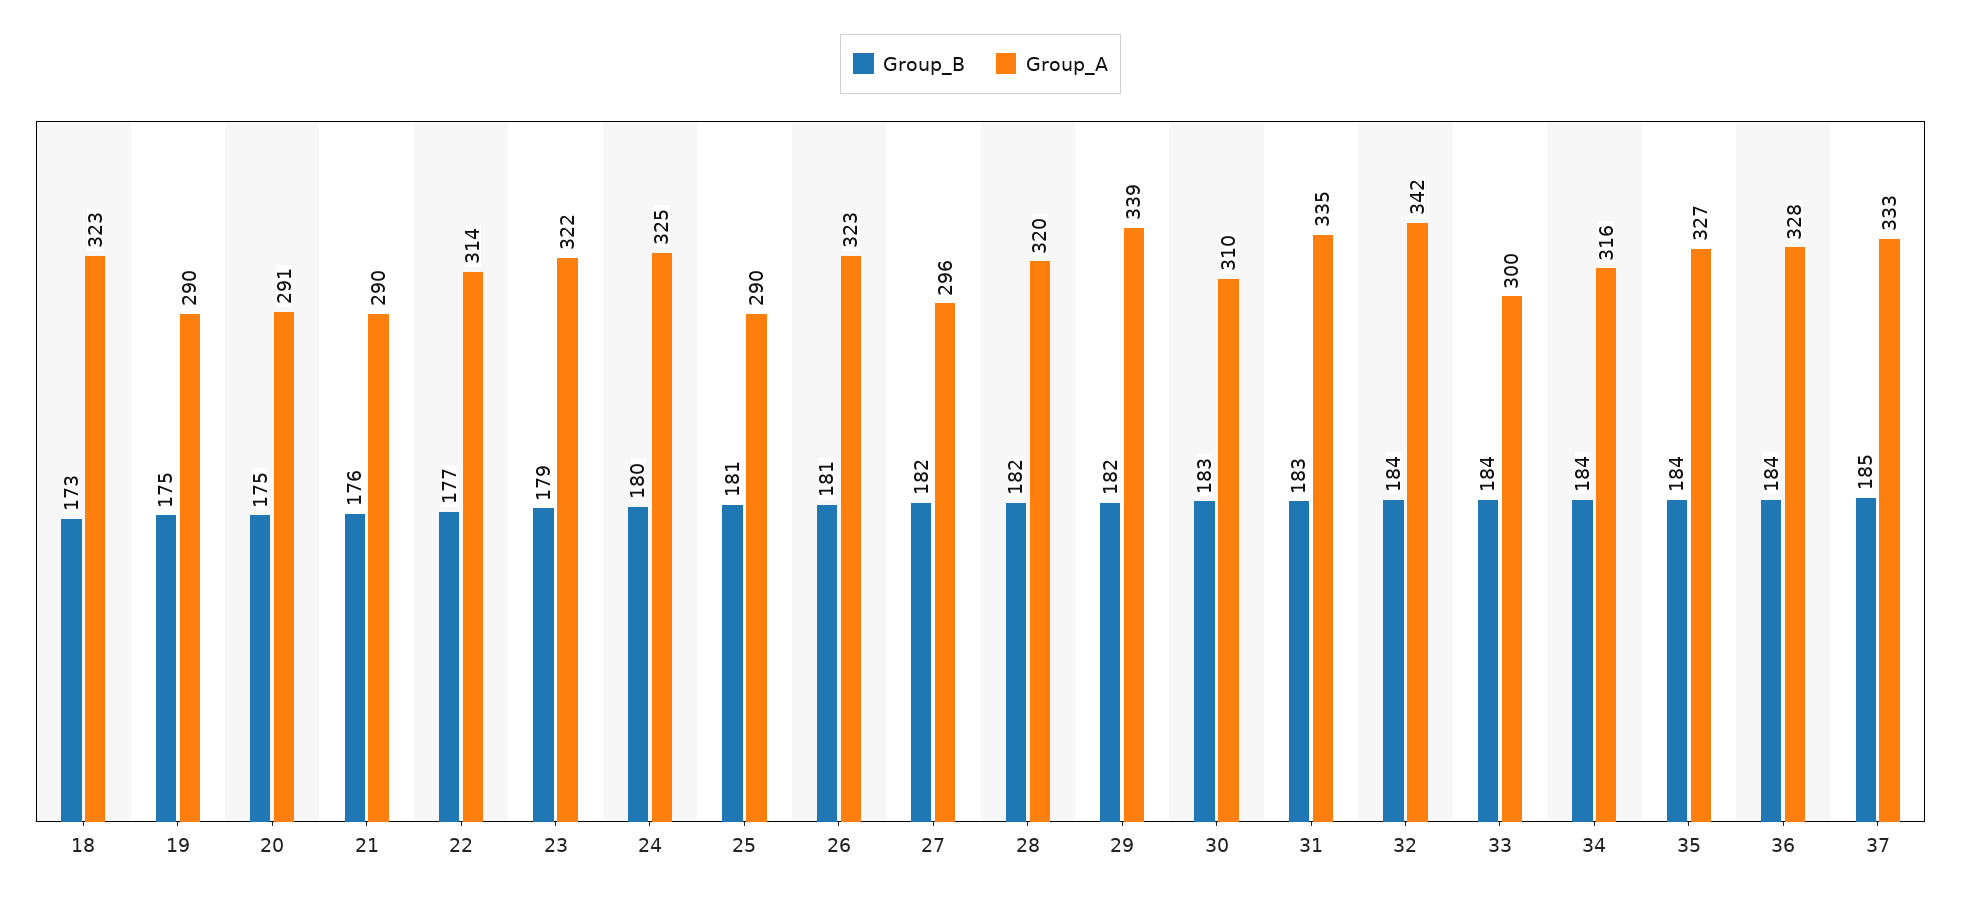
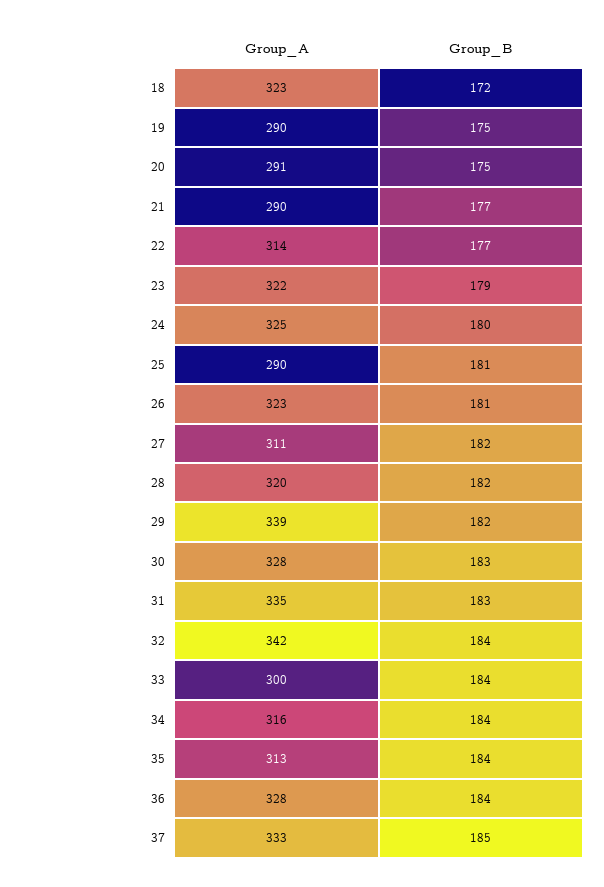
Group_B, 18: 173 -> 172
Group_B, 21: 176 -> 177
Group_A, 27: 296 -> 311
Group_A, 30: 310 -> 328
Group_A, 35: 327 -> 313

